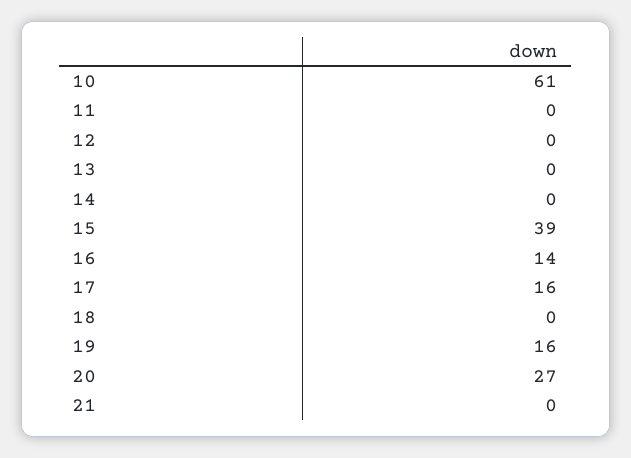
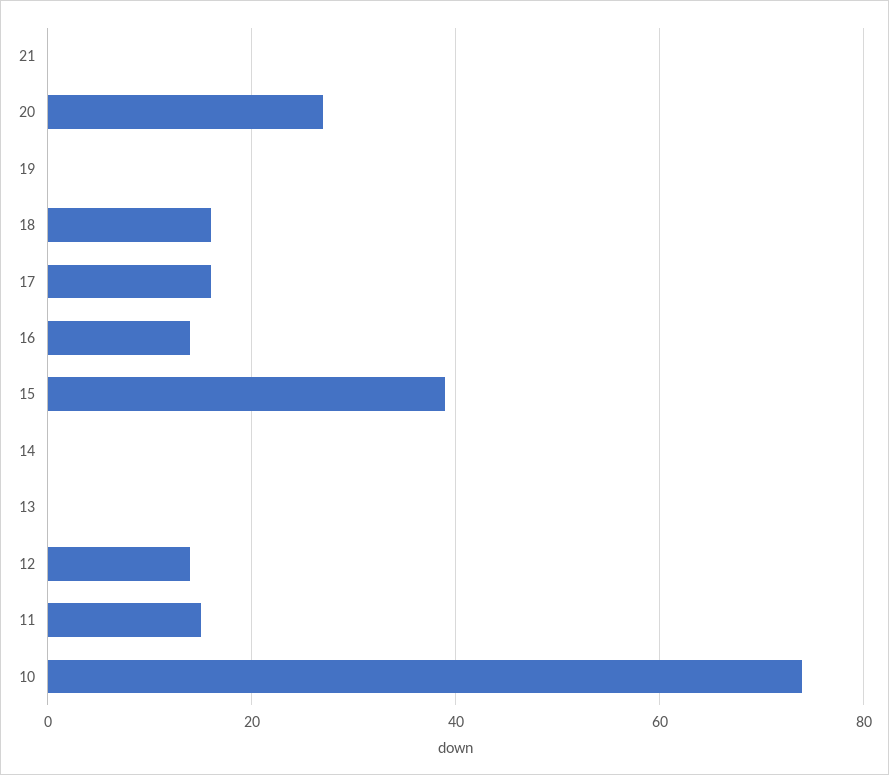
10: 61 -> 75
11: 0 -> 15
12: 0 -> 15
18: 0 -> 15
19: 16 -> 0

